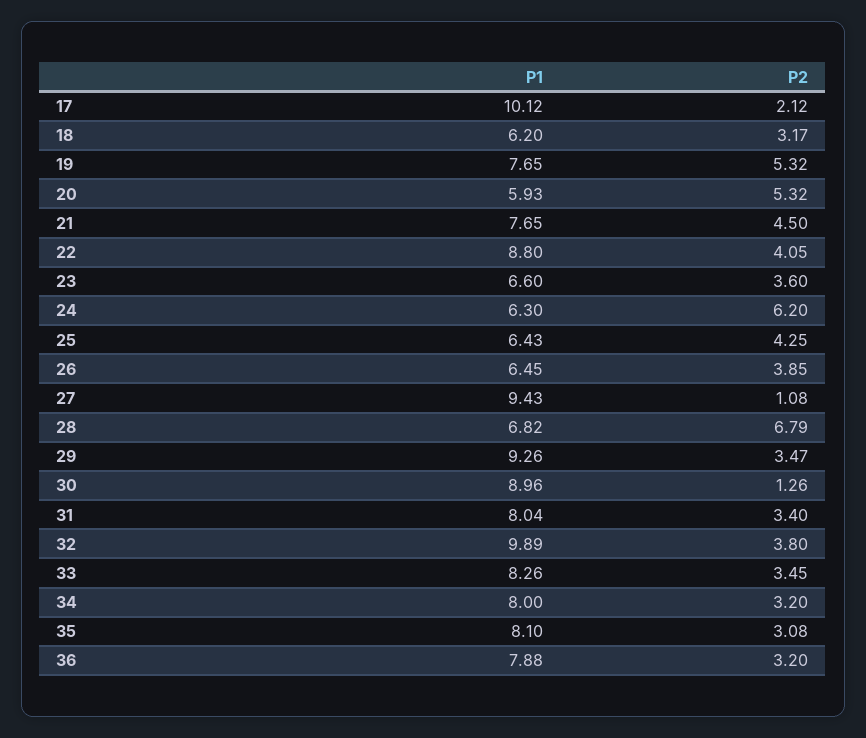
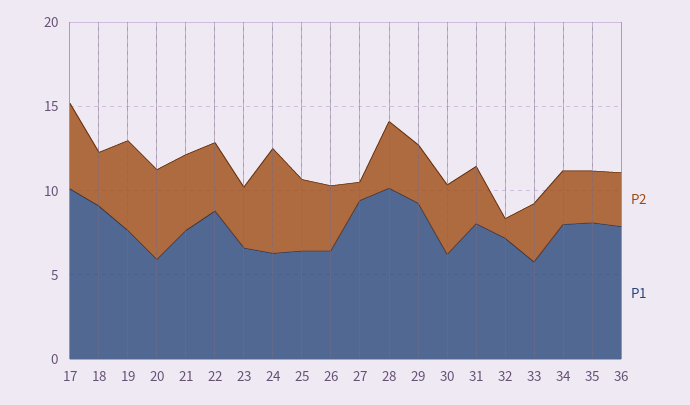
P2, 17: 2.12 -> 5
P1, 18: 6.2 -> 9
P1, 28: 6.82 -> 10
P2, 28: 6.79 -> 4
P1, 30: 8.96 -> 6
P2, 30: 1.26 -> 4
P1, 32: 9.89 -> 7
P2, 32: 3.8 -> 1
P1, 33: 8.26 -> 6

